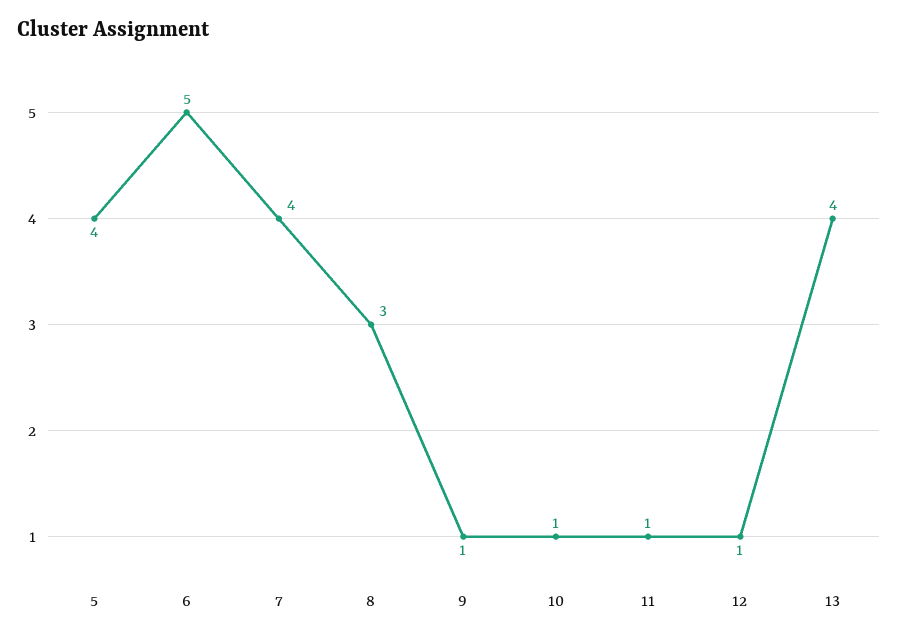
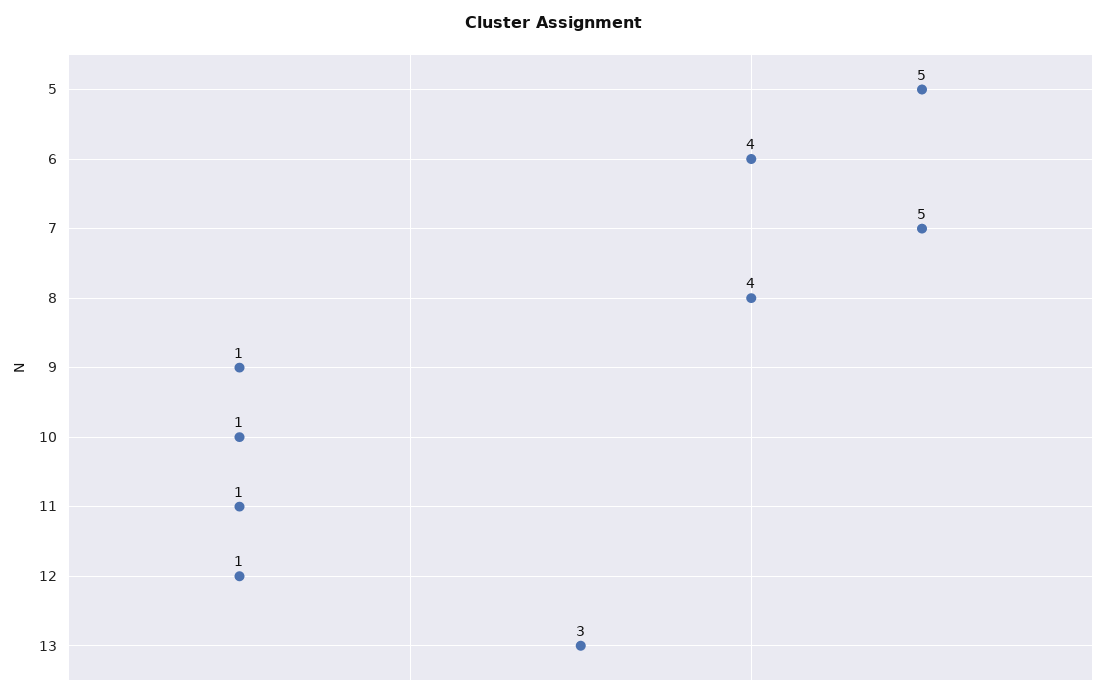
5: 4 -> 5
6: 5 -> 4
7: 4 -> 5
8: 3 -> 4
13: 4 -> 3

